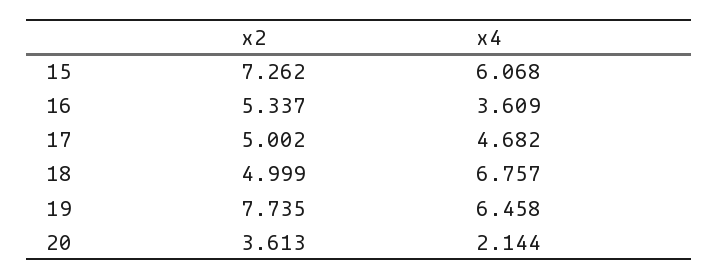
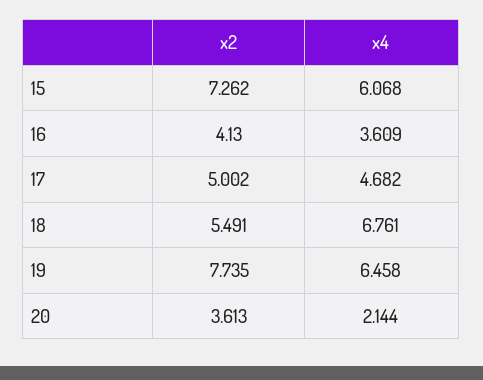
x2, 16: 5.337 -> 4.13
x2, 18: 4.999 -> 5.491
x4, 18: 6.757 -> 6.761

